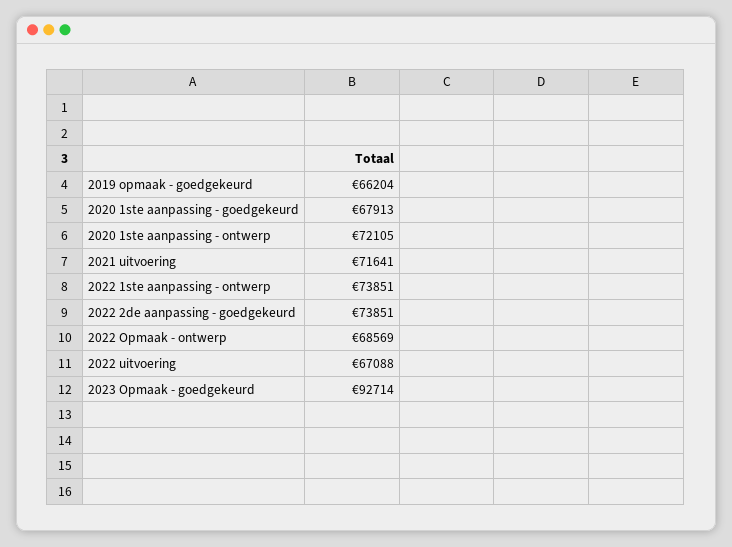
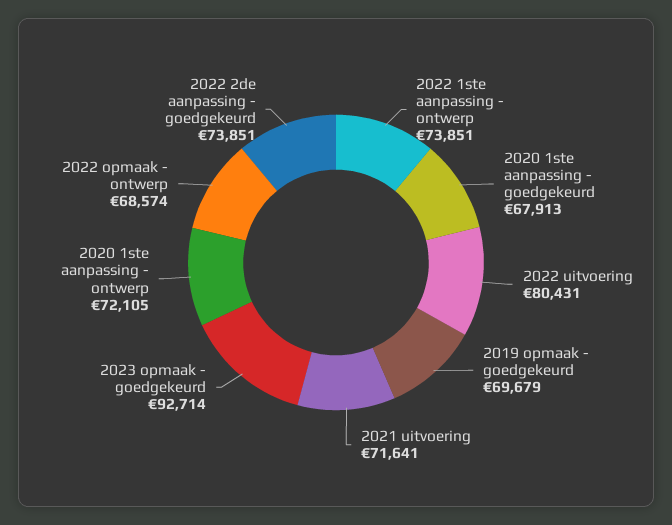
2019 opmaak - goedgekeurd: 66204 -> 69679
2022 Opmaak - ontwerp: 68569 -> 68574
2022 uitvoering: 67088 -> 80431

